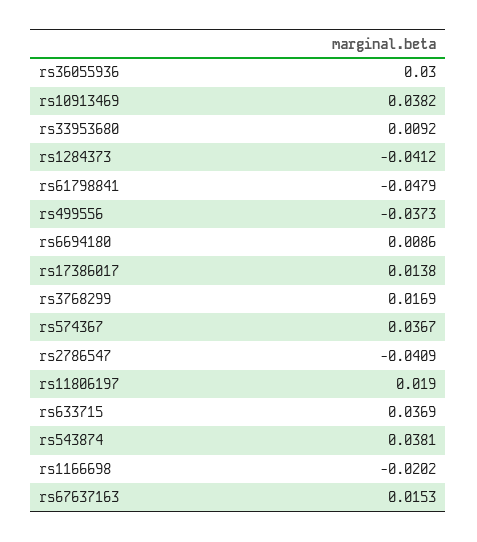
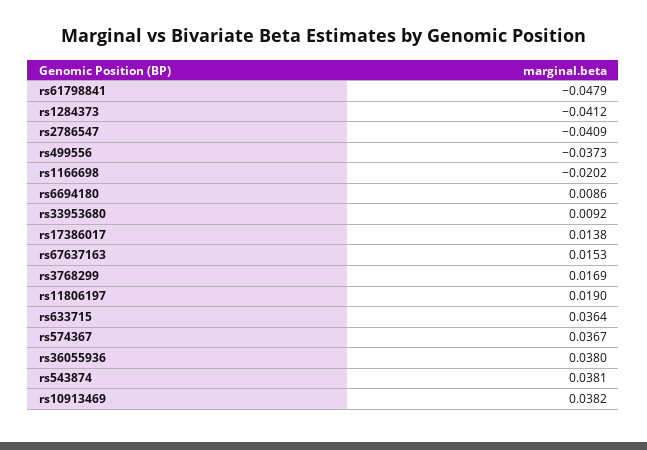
rs36055936: 0.03 -> 0.038
rs633715: 0.0369 -> 0.0364

